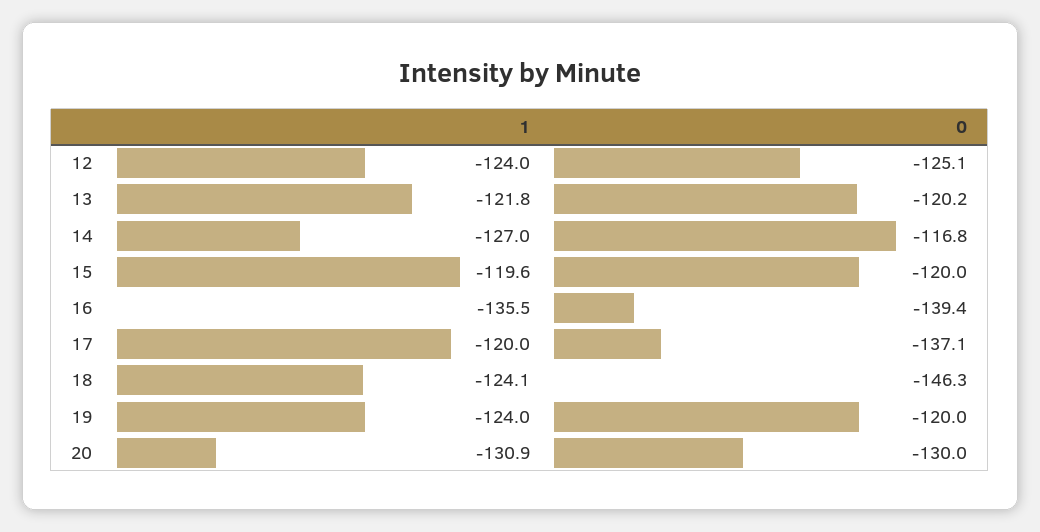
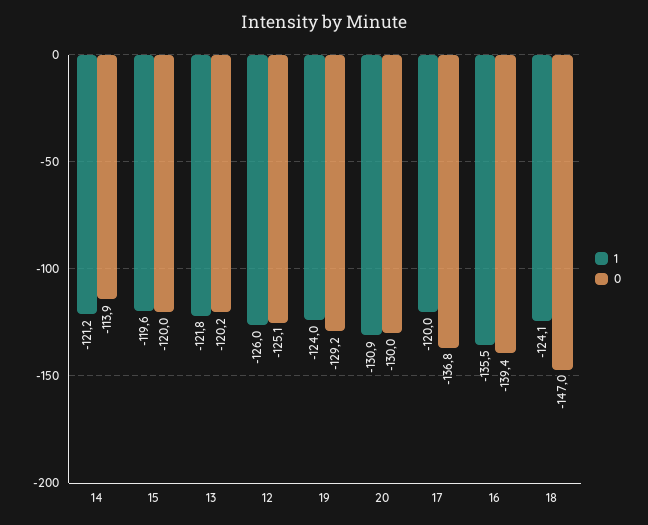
1, 12: -124 -> -126
1, 14: -127 -> -121.2
0, 14: -116.8 -> -113.9
0, 17: -137.1 -> -136.8
0, 18: -146.3 -> -147
0, 19: -120 -> -129.2

